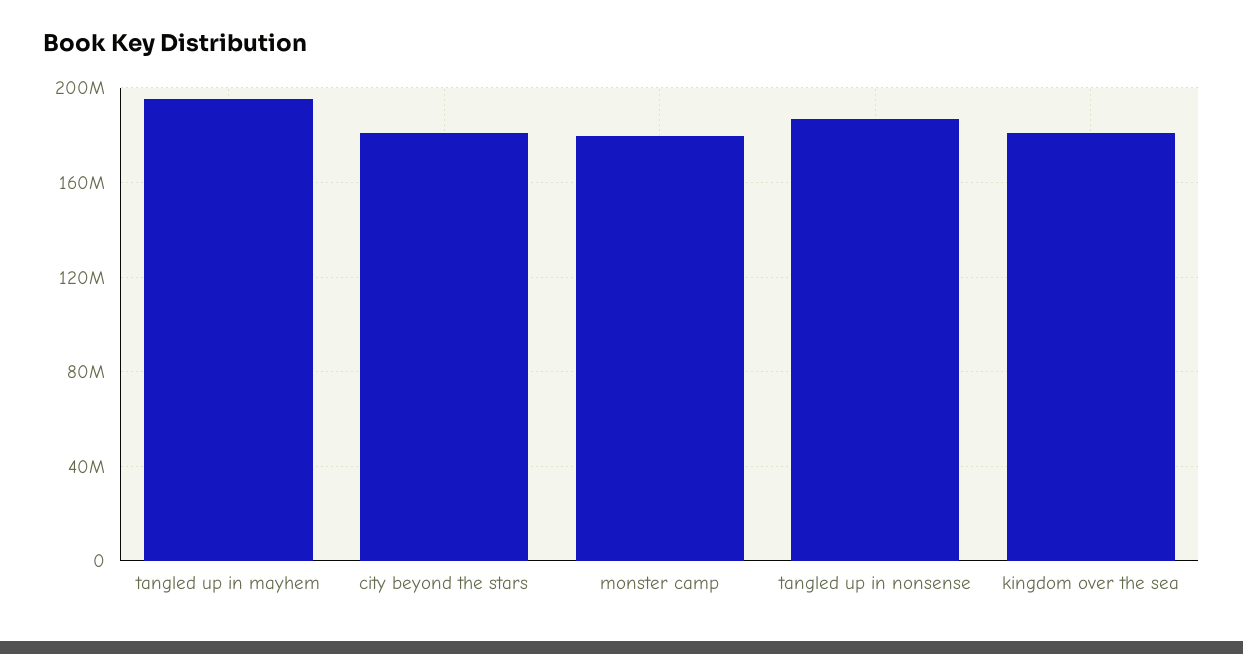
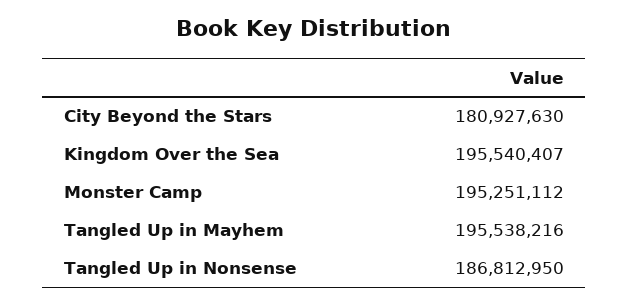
monster camp: 180000000 -> 195251112
kingdom over the sea: 180000000 -> 195540407

